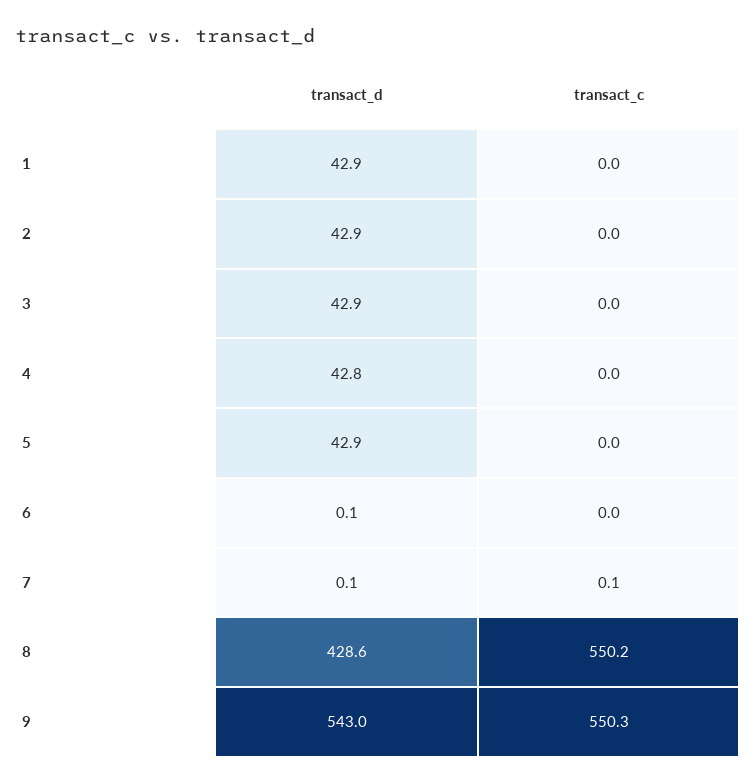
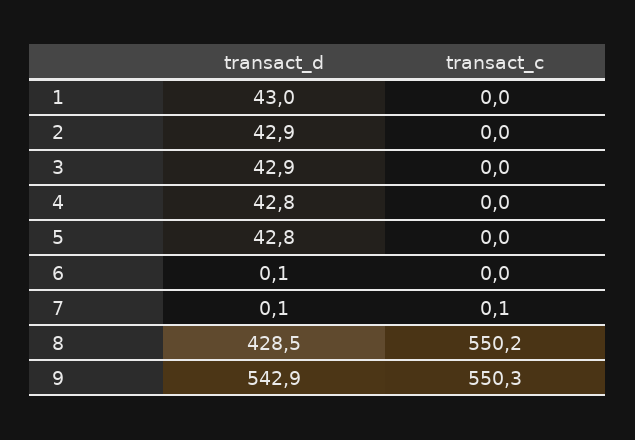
transact_d, 1: 42.9 -> 43
transact_d, 5: 42.9 -> 42.8
transact_d, 8: 428.6 -> 428.5
transact_d, 9: 543 -> 542.9

